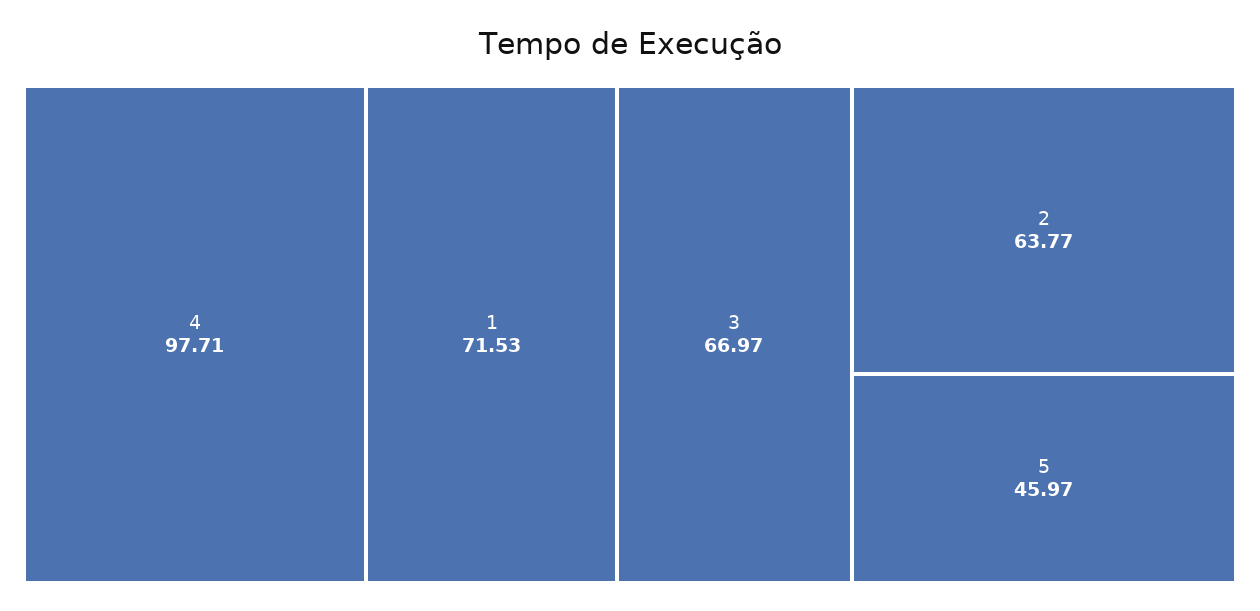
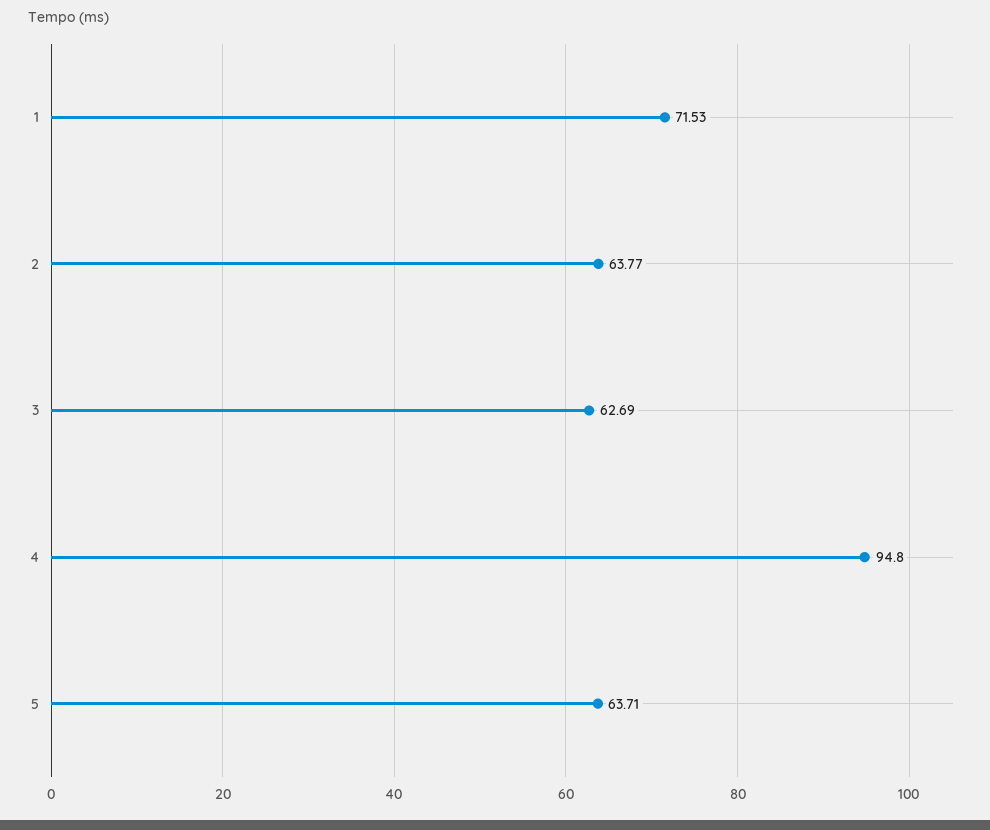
4: 97.71 -> 94.8
3: 66.97 -> 62.69
5: 45.97 -> 63.71

